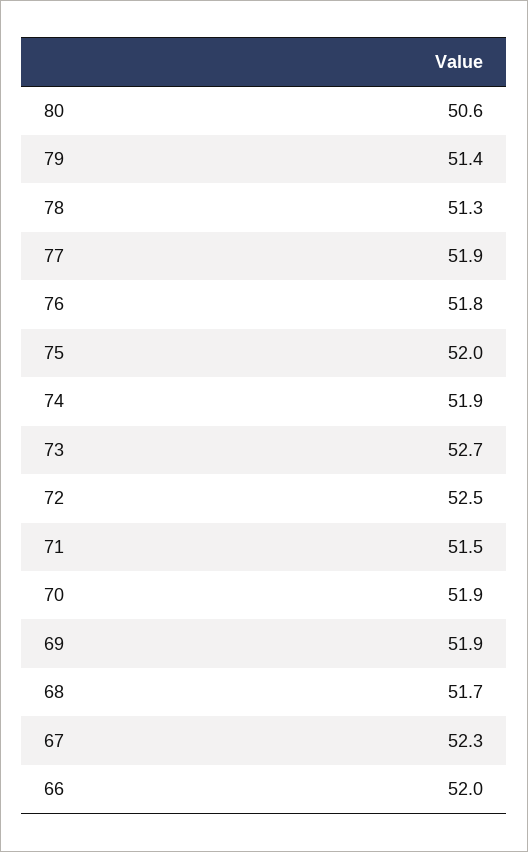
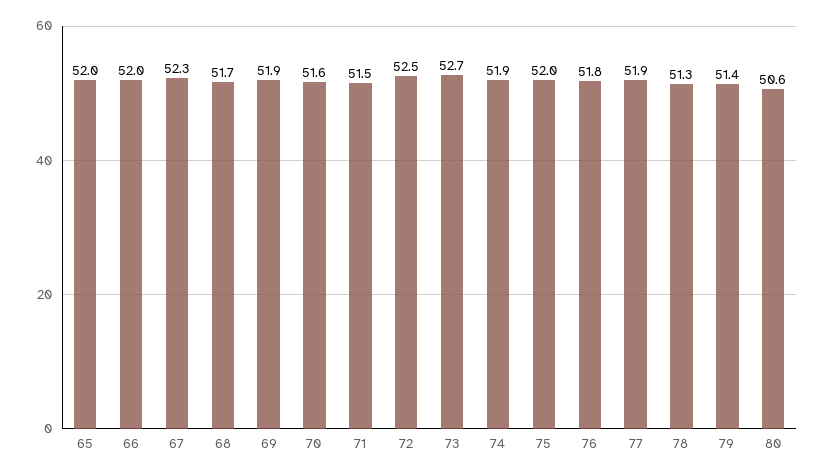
70: 51.9 -> 51.6
65: none -> 52

